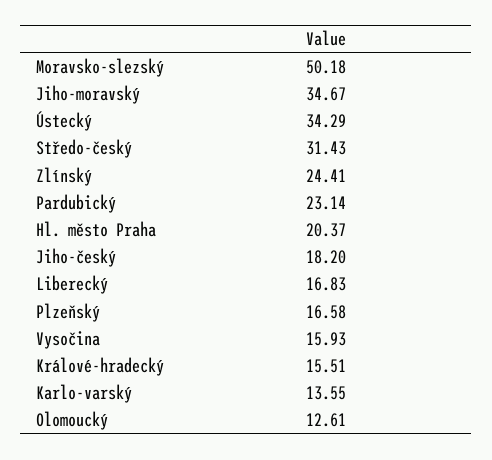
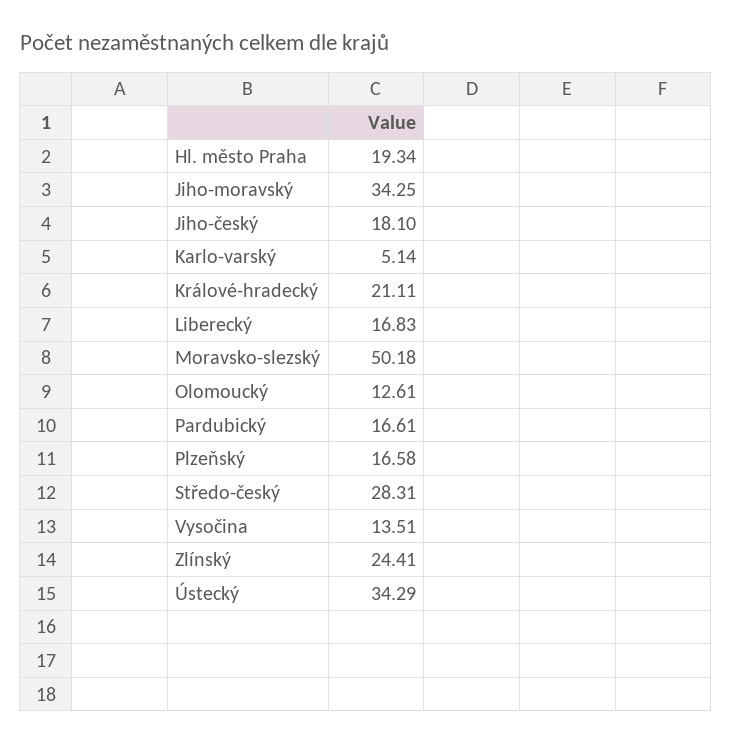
Jiho-moravský: 34.67 -> 34.25
Středo-český: 31.43 -> 28.31
Pardubický: 23.14 -> 16.61
Hl. město Praha: 20.37 -> 19.34
Jiho-český: 18.2 -> 18.1
Vysočina: 15.93 -> 13.51
Králové-hradecký: 15.51 -> 21.11
Karlo-varský: 13.55 -> 5.14

